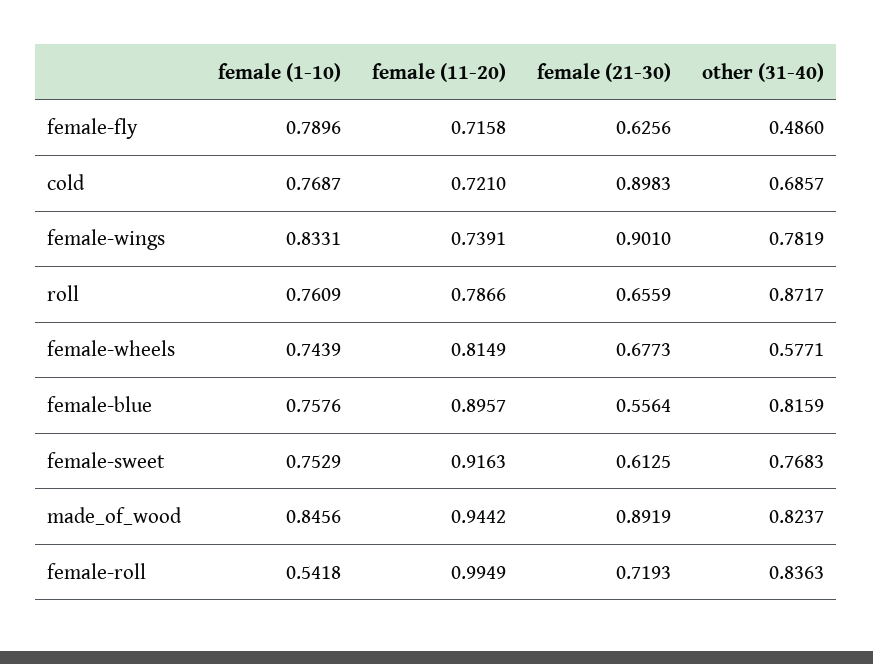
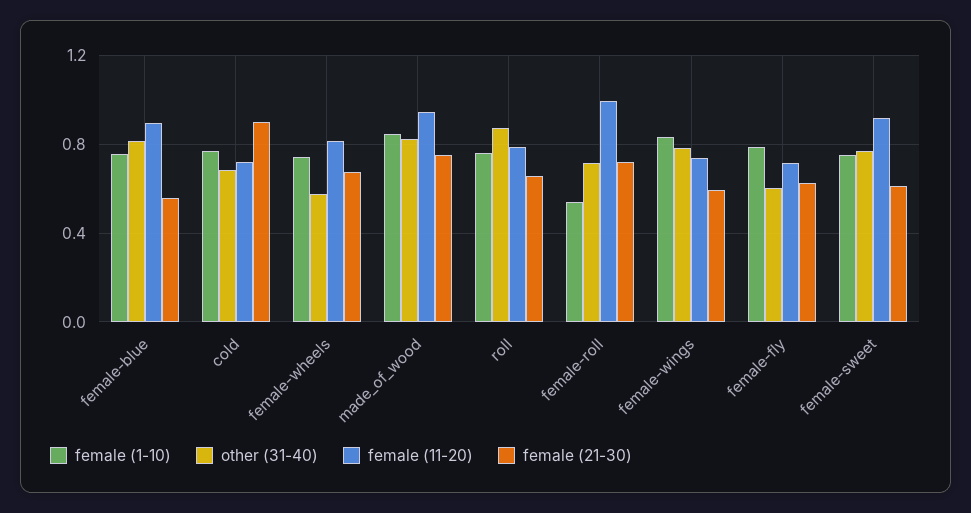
other (31-40), female-fly: 0.486 -> 0.6
female (21-30), female-wings: 0.901 -> 0.6
female (21-30), made_of_wood: 0.8919 -> 0.75
other (31-40), female-roll: 0.8363 -> 0.7

